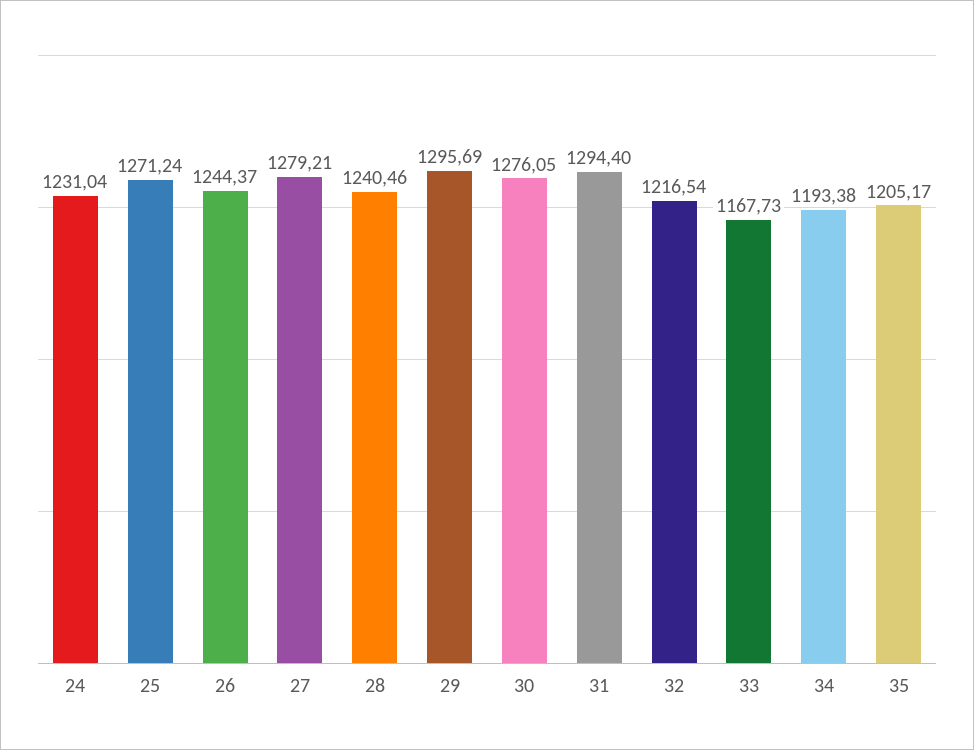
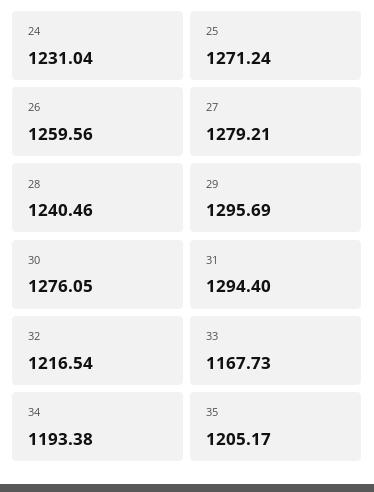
26: 1244.37 -> 1259.56

